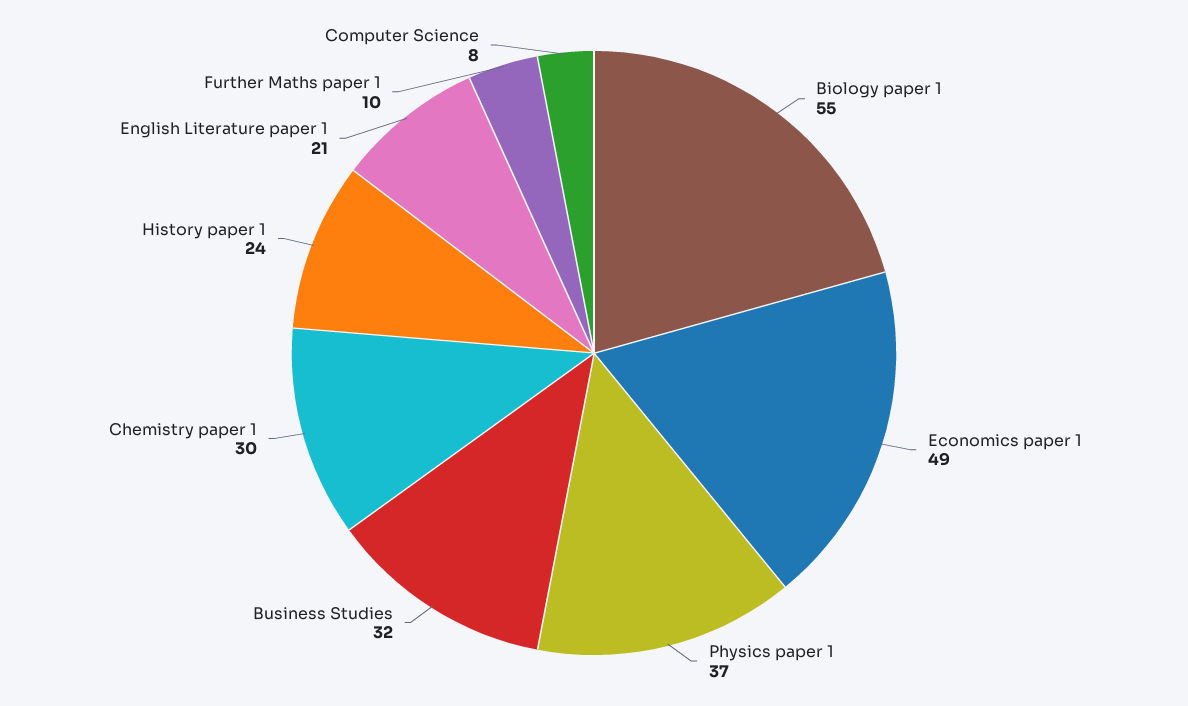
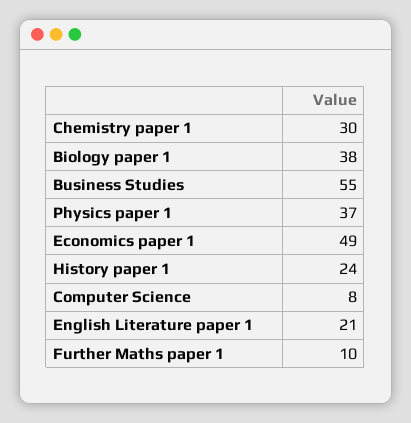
Biology paper 1: 55 -> 38
Business Studies: 32 -> 55

